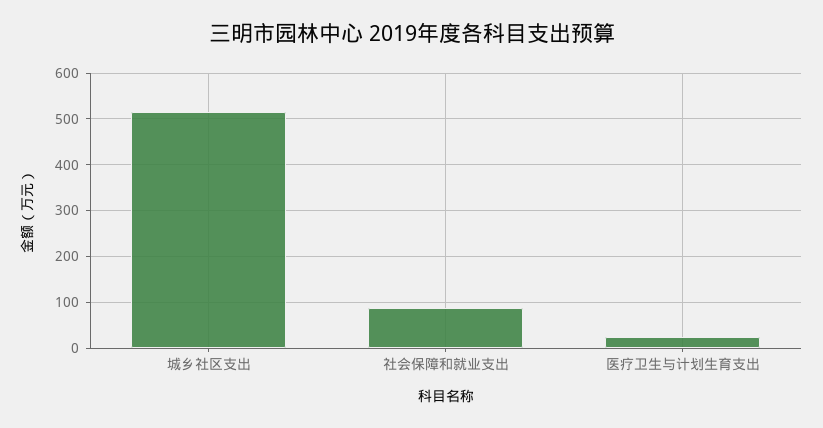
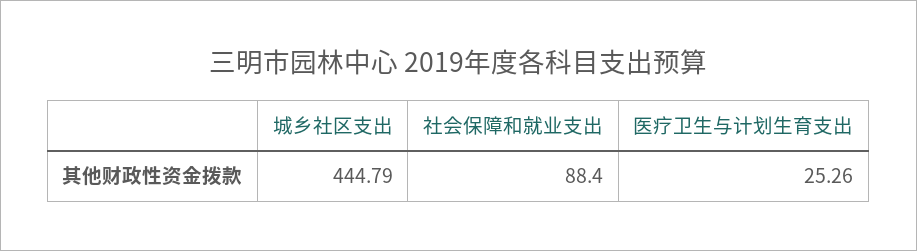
城乡社区支出: 520 -> 444.79

